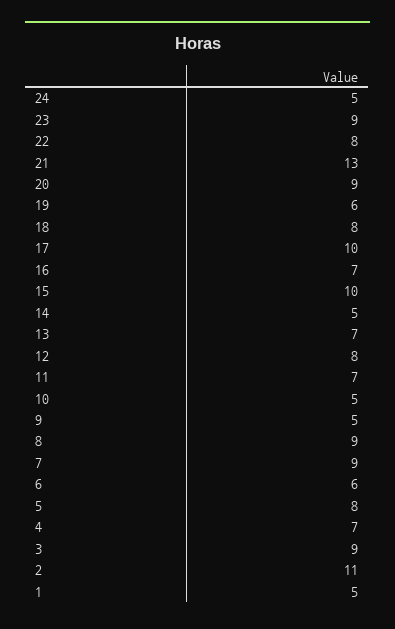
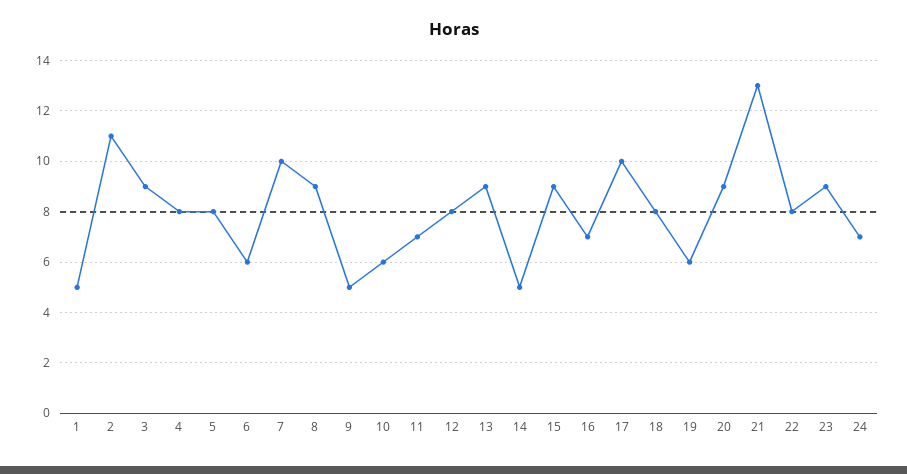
24: 5 -> 7
15: 10 -> 9
13: 7 -> 9
10: 5 -> 6
7: 9 -> 10
4: 7 -> 8

